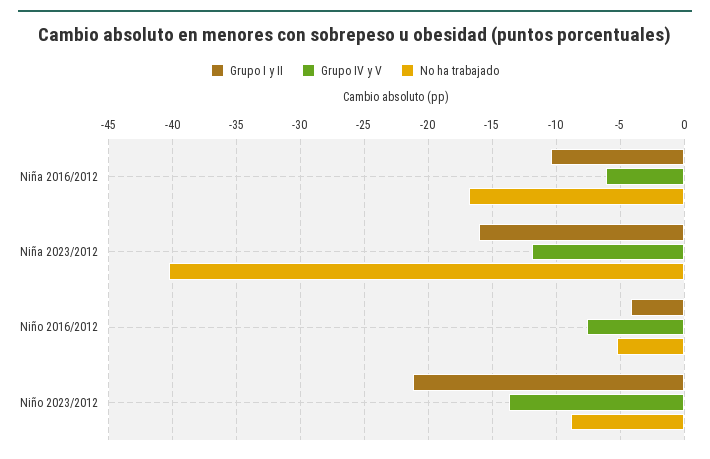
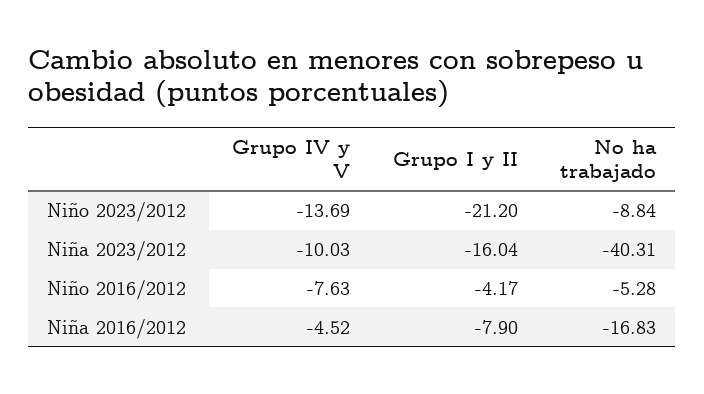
Grupo I y II, Niña 2016/2012: -10.5 -> -7.9
Grupo IV y V, Niña 2016/2012: -6 -> -4.52
Grupo IV y V, Niña 2023/2012: -12 -> -10.03

